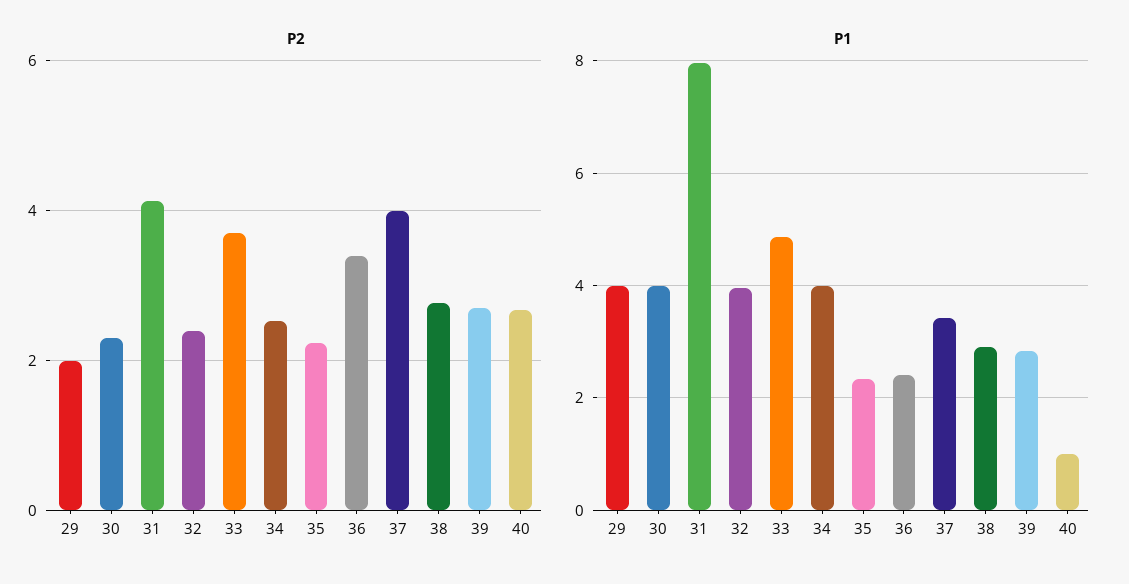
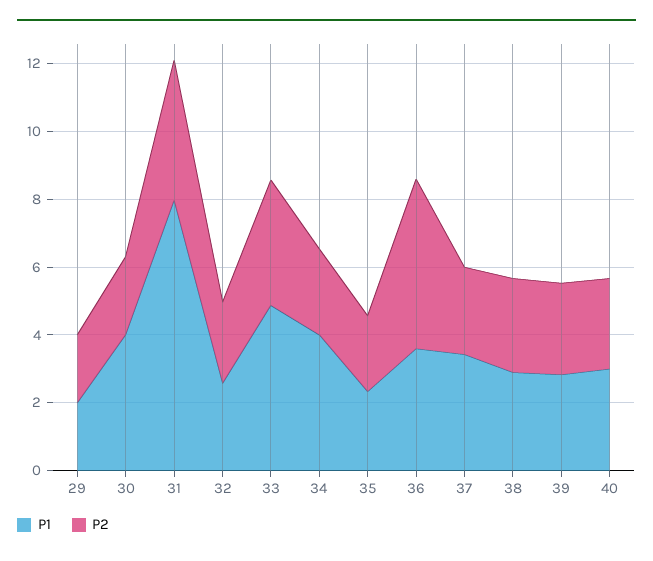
P2, 36: 3.4 -> 5
P2, 37: 4 -> 2.5
P1, 29: 4 -> 2
P1, 32: 4 -> 2.5
P1, 36: 2.4 -> 3.5
P1, 40: 1 -> 3

